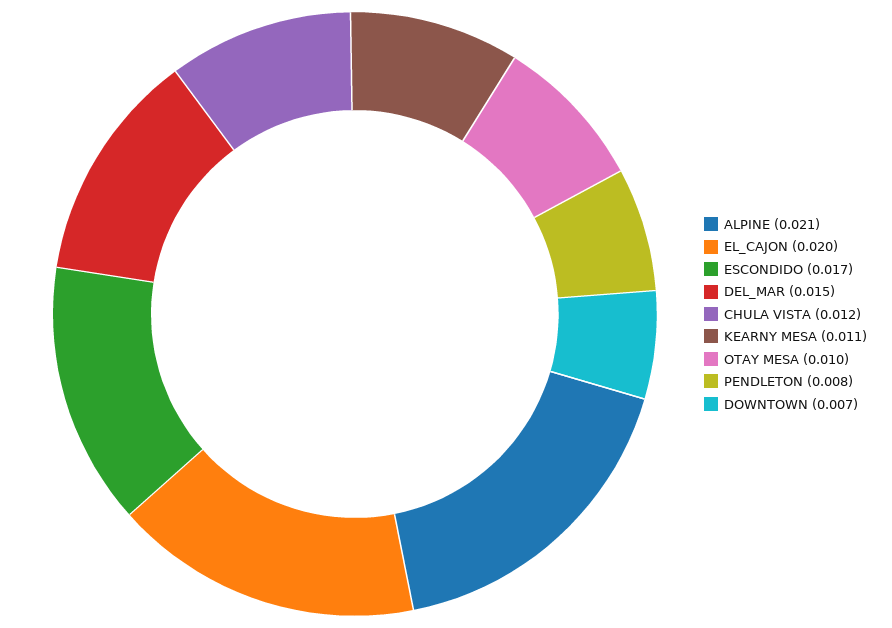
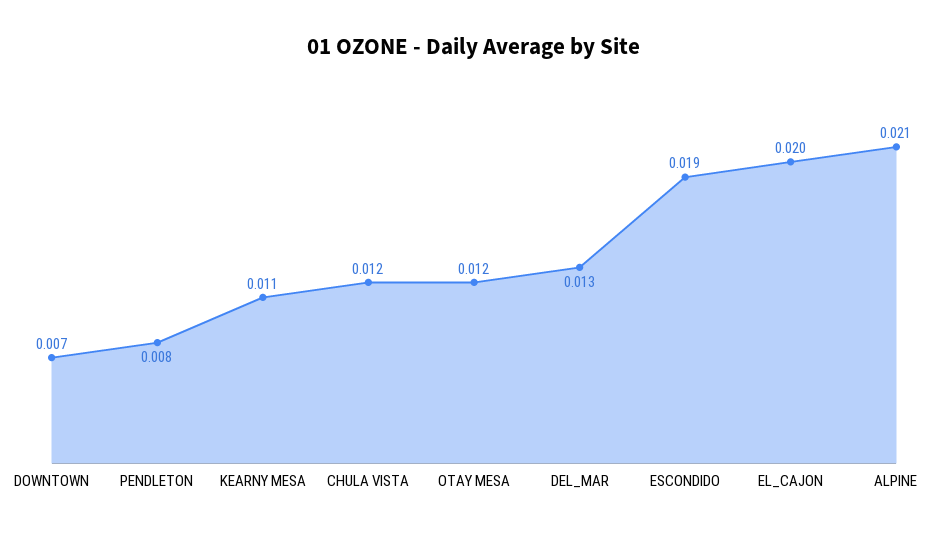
ESCONDIDO: 0.017 -> 0.019
DEL_MAR: 0.015 -> 0.013
OTAY MESA: 0.01 -> 0.012

